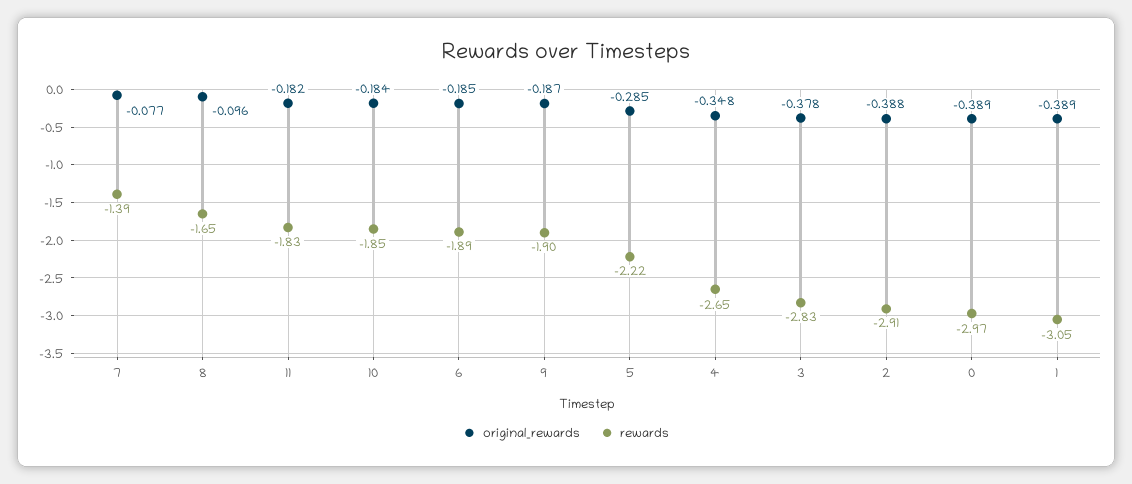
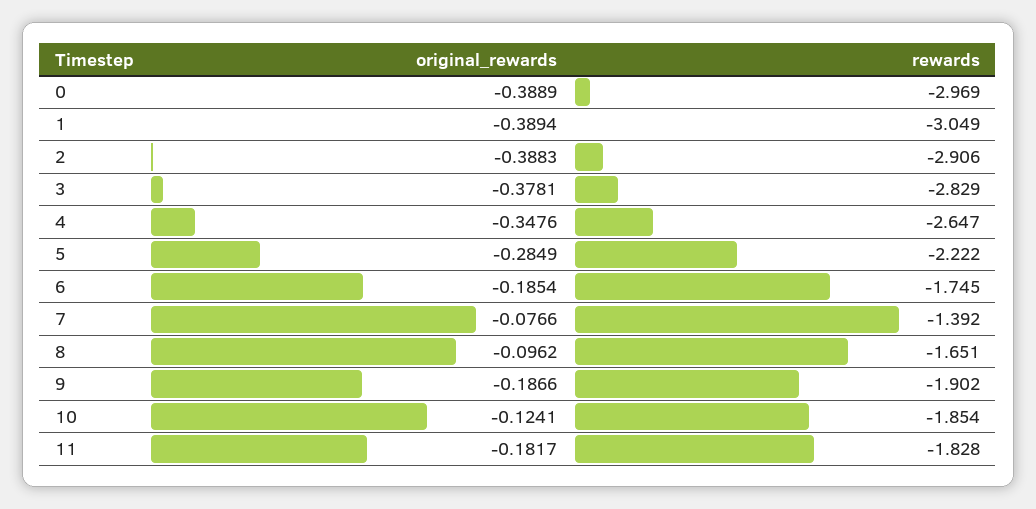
original_rewards, 10: -0.184 -> -0.1241
rewards, 6: -1.89 -> -1.745

